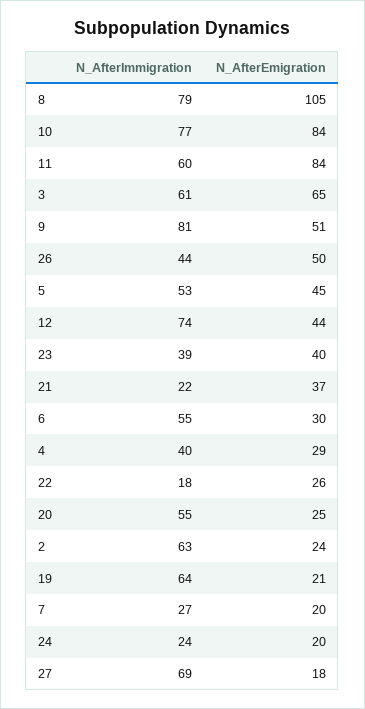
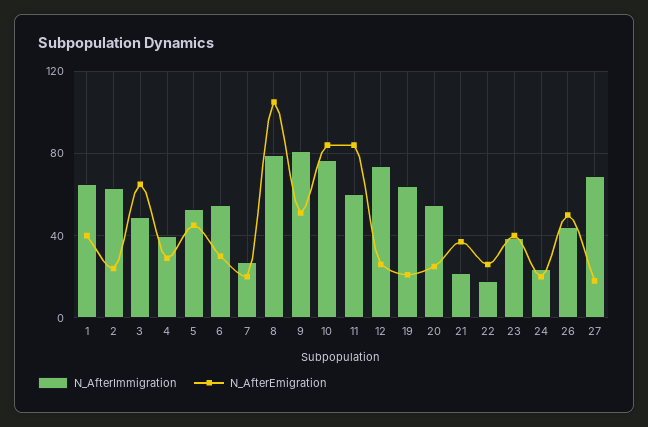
N_AfterImmigration, 3: 61 -> 50
N_AfterEmigration, 12: 44 -> 25
N_AfterImmigration, 1: none -> 65
N_AfterEmigration, 1: none -> 40

